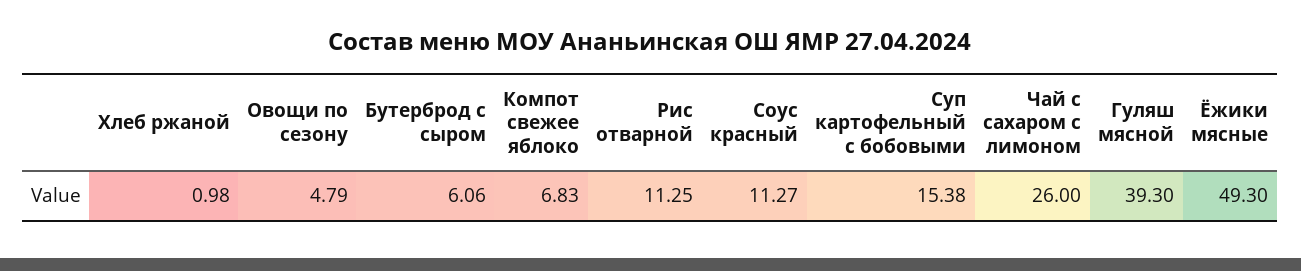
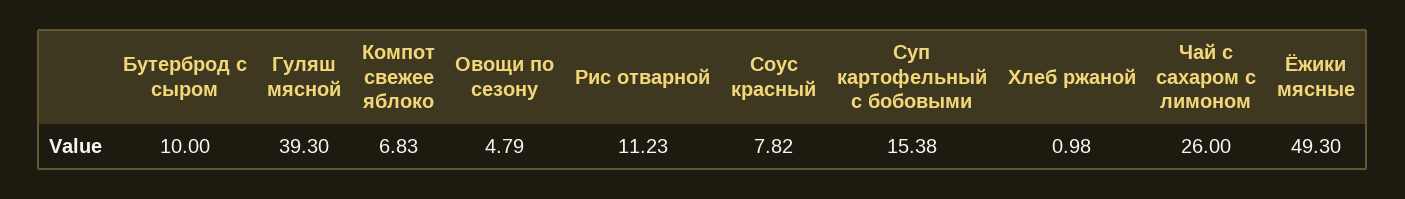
Бутерброд с сыром: 6.06 -> 10
Рис отварной: 11.25 -> 11.23
Соус красный: 11.27 -> 7.82

